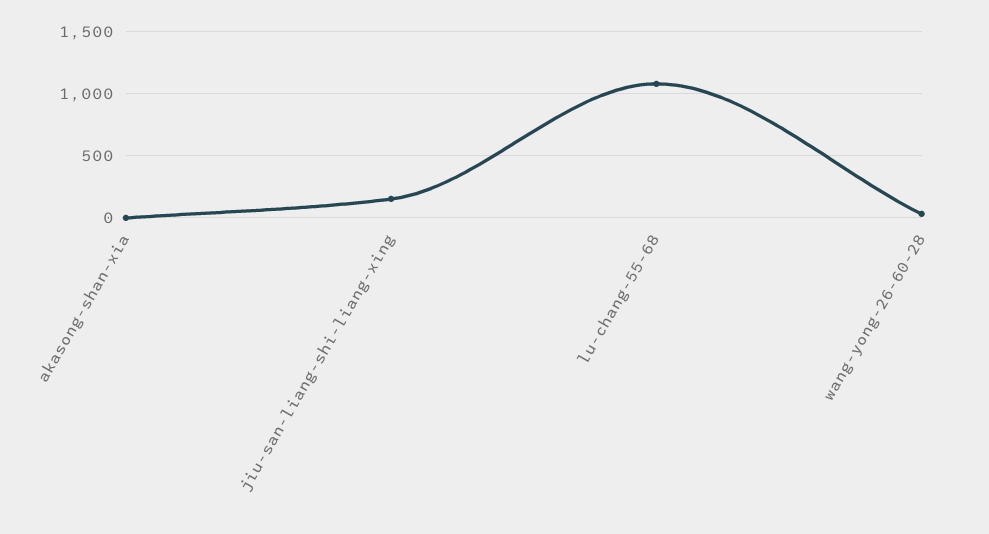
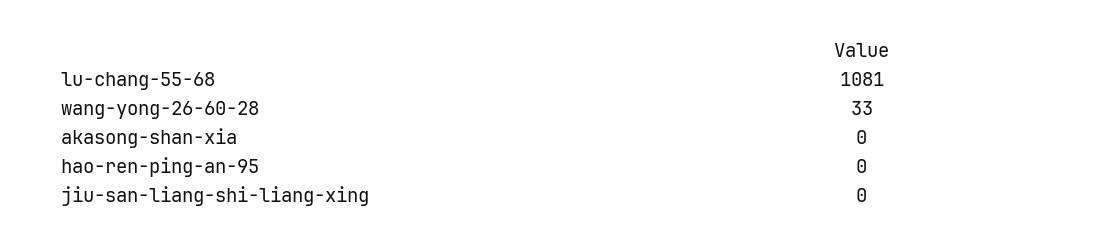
jiu-san-liang-shi-liang-xing: 150 -> 0
hao-ren-ping-an-95: none -> 0

